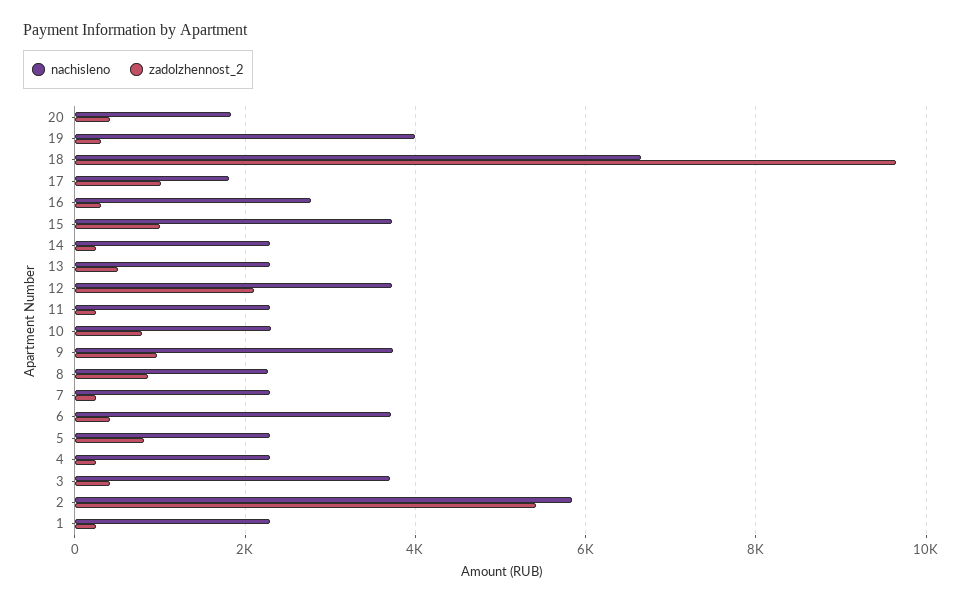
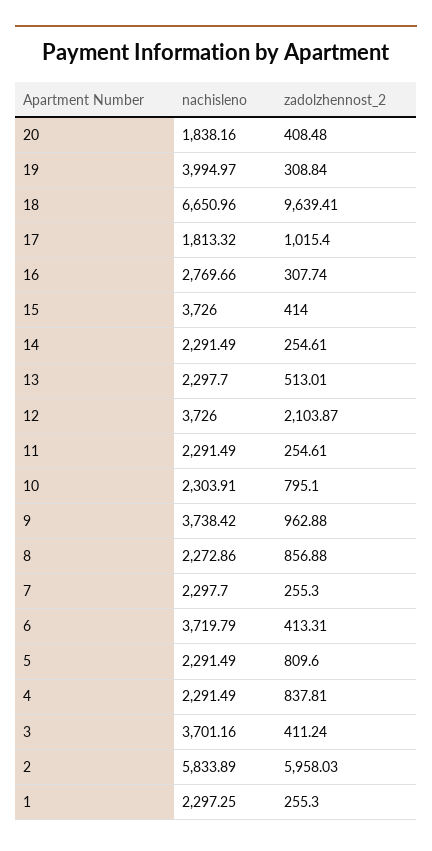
zadolzhennost_2, 15: 1000 -> 414
zadolzhennost_2, 4: 200 -> 837.81
zadolzhennost_2, 2: 5400 -> 5958.03

